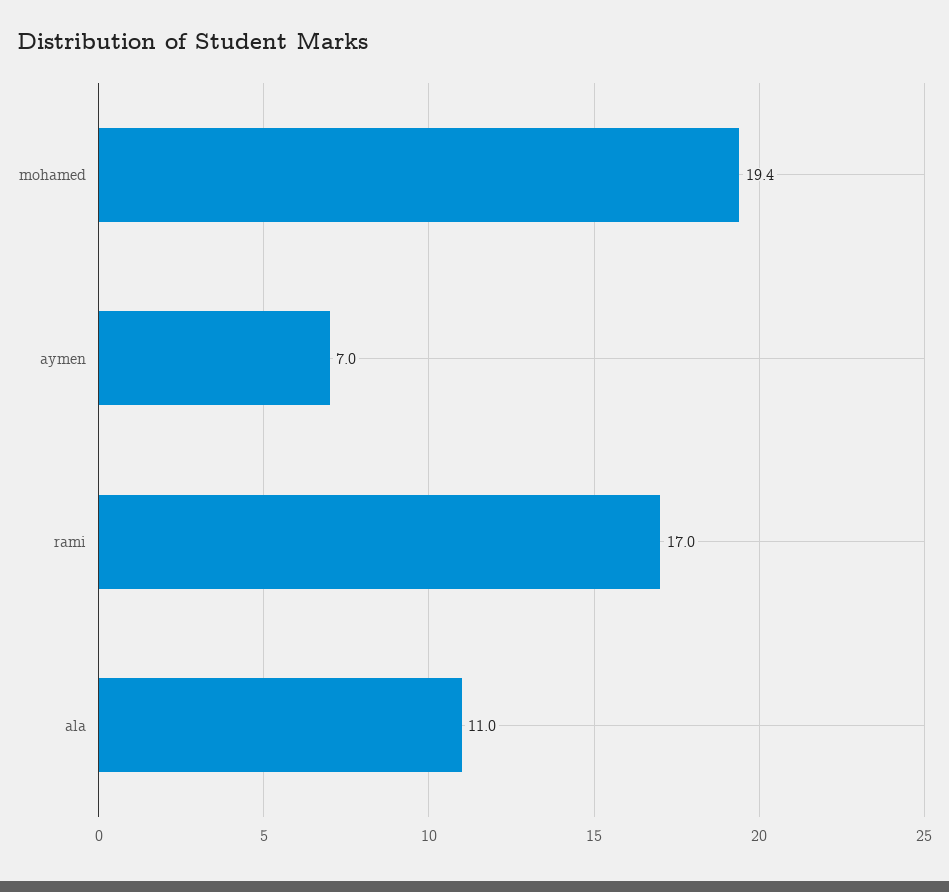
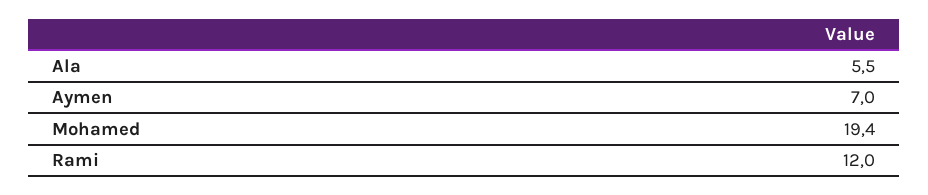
rami: 17 -> 12
ala: 11 -> 5.5

